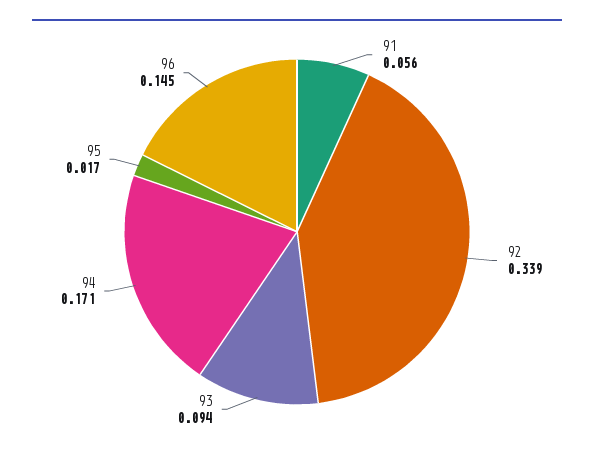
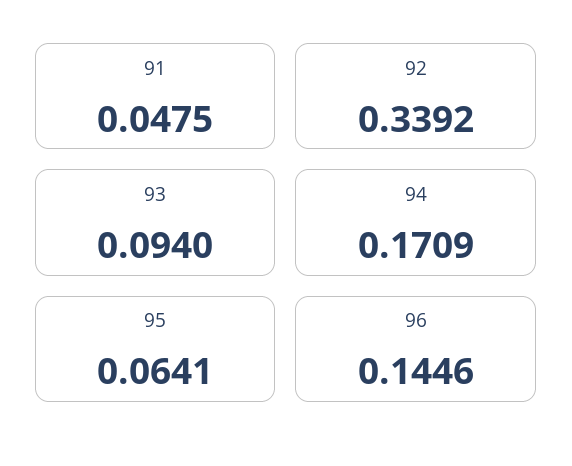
91: 0.056 -> 0.0475
95: 0.017 -> 0.0641

